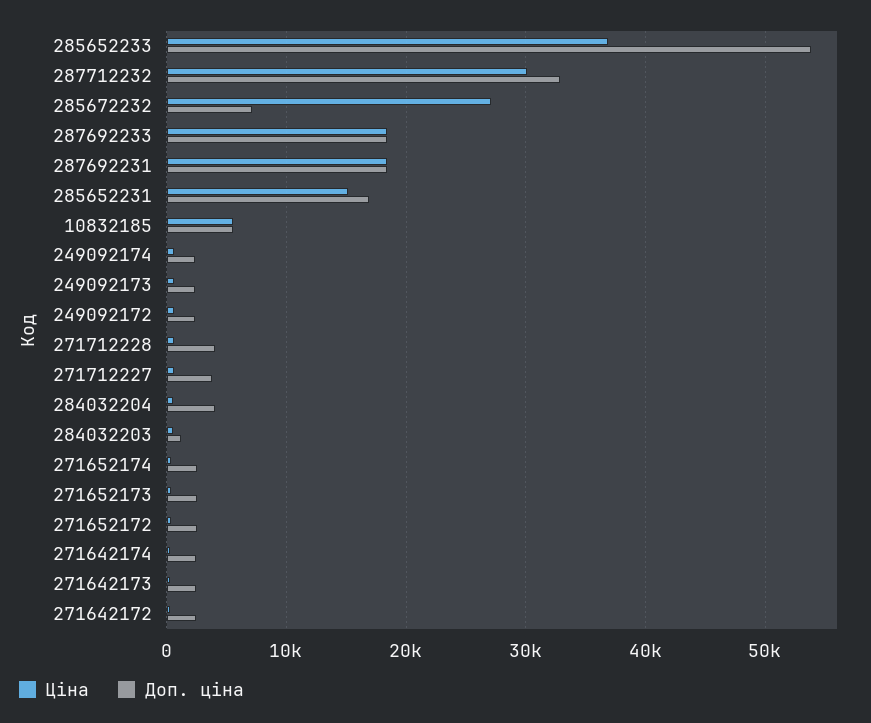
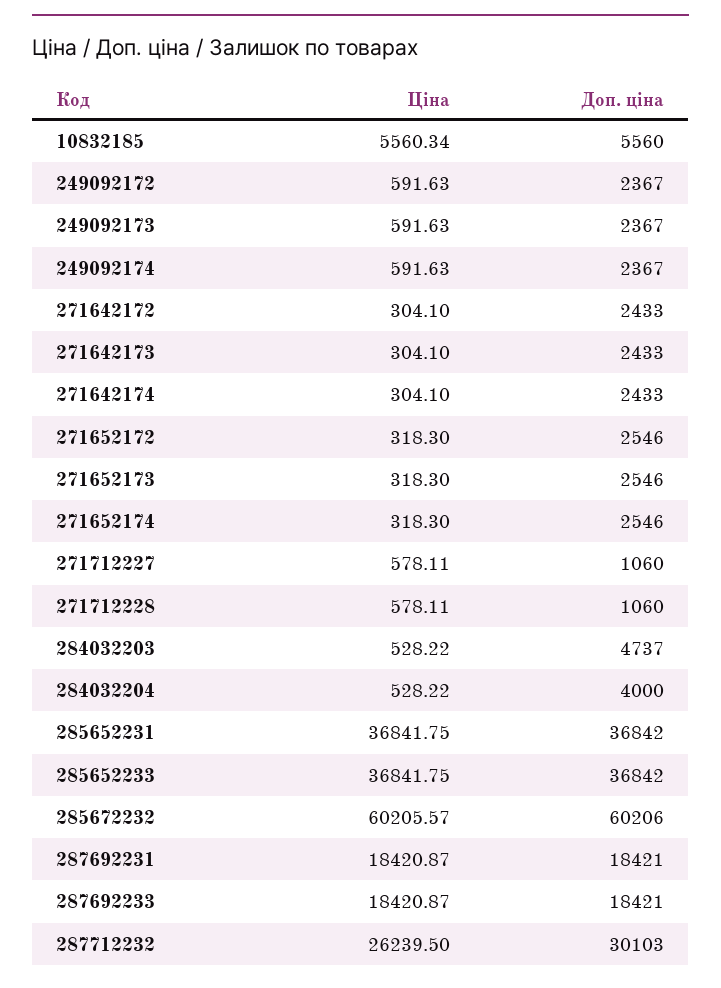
Доп. ціна, 285652233: 54000 -> 36842
Ціна, 287712232: 30000 -> 26239.5
Доп. ціна, 287712232: 33000 -> 30103
Ціна, 285672232: 27000 -> 60205.57
Доп. ціна, 285672232: 7000 -> 60206
Ціна, 285652231: 15000 -> 36841.75
Доп. ціна, 285652231: 17000 -> 36842
Доп. ціна, 271712228: 4000 -> 1060
Доп. ціна, 271712227: 4000 -> 1060
Доп. ціна, 284032203: 1000 -> 4737

